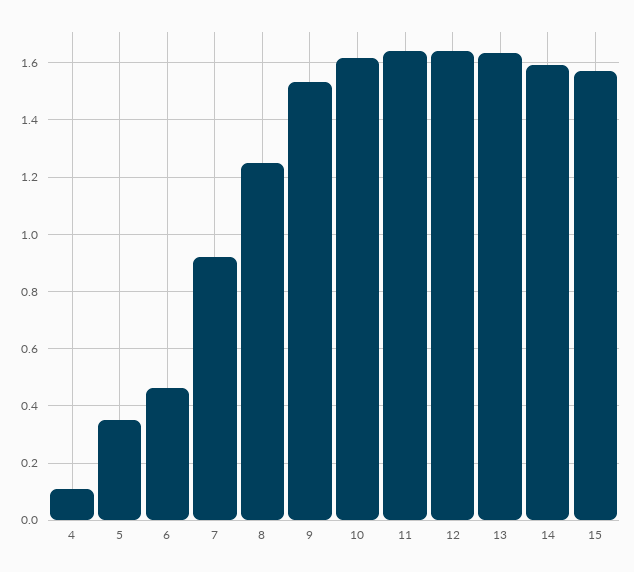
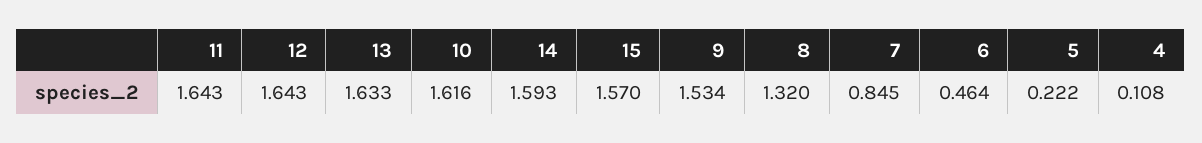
5: 0.35 -> 0.222
7: 0.925 -> 0.845
8: 1.25 -> 1.32

